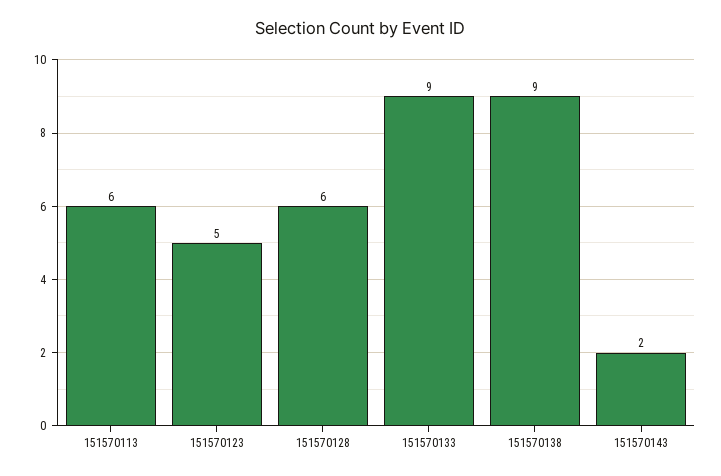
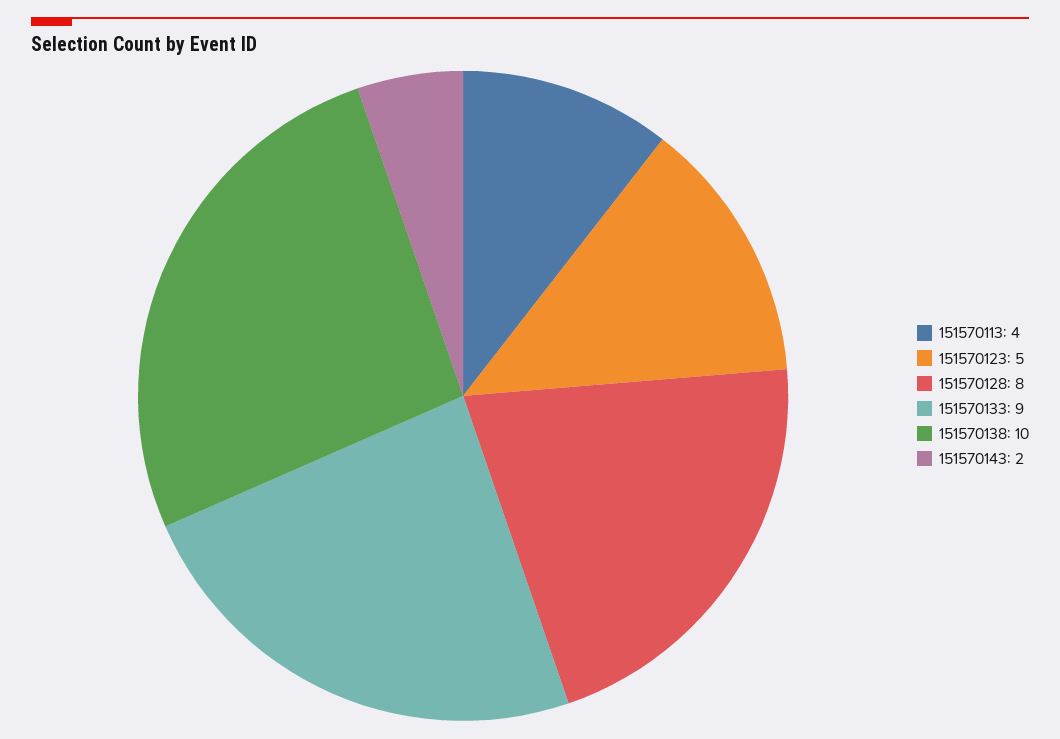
151570113: 6 -> 4
151570128: 6 -> 8
151570138: 9 -> 10

